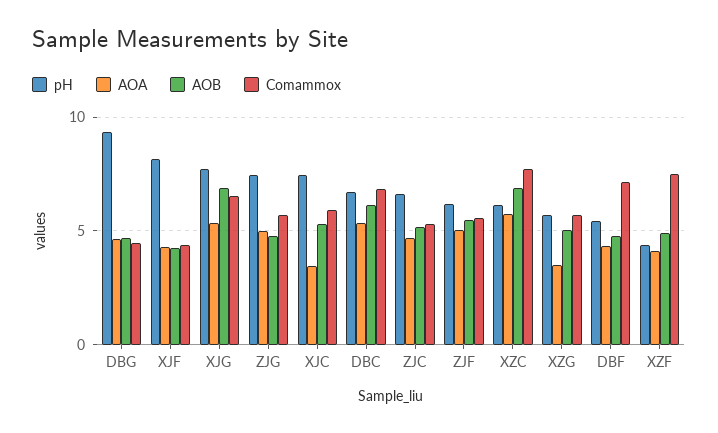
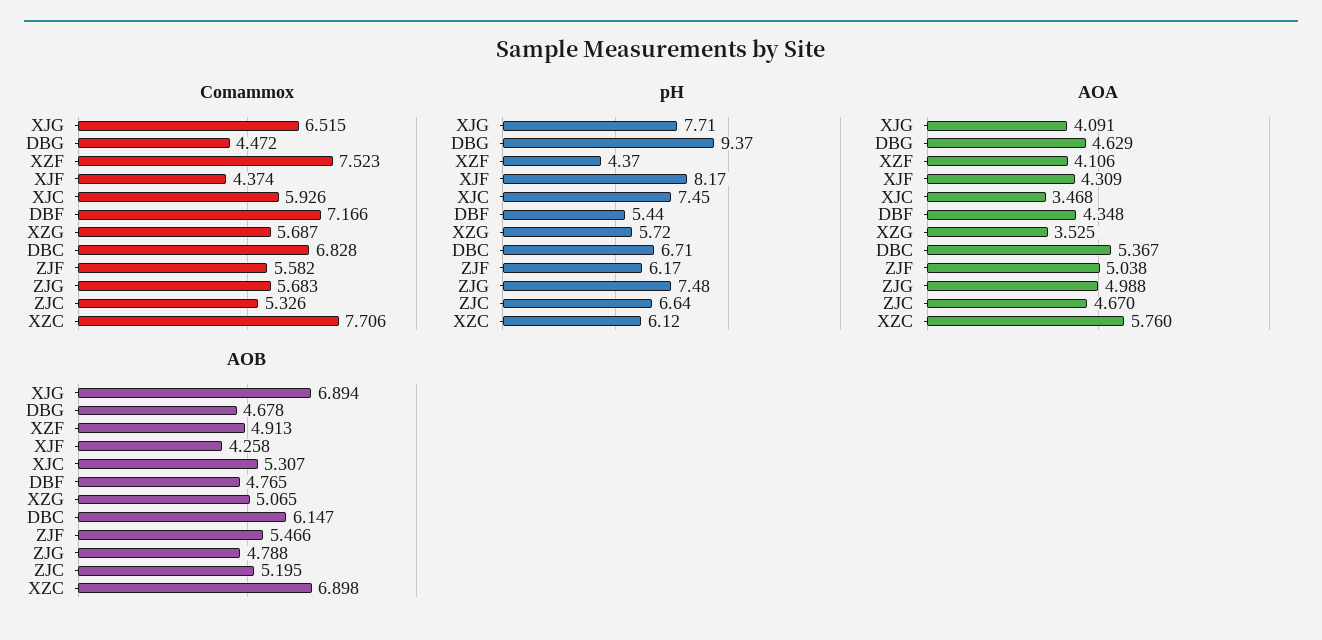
AOA, XJG: 5.5 -> 4.091

